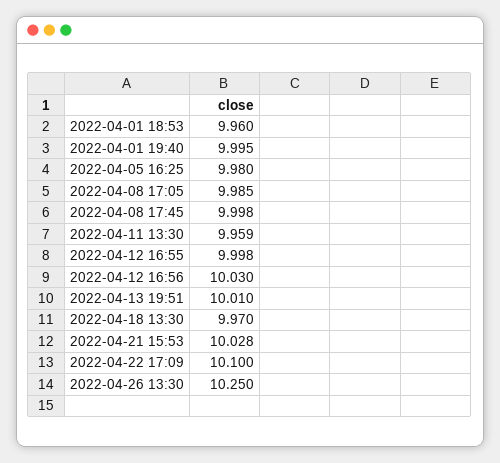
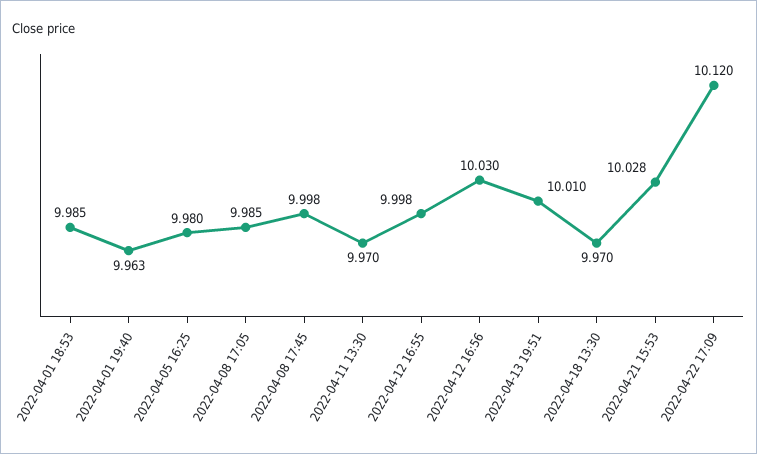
2022-04-01 18:53: 9.96 -> 9.985
2022-04-01 19:40: 9.995 -> 9.963
2022-04-11 13:30: 9.959 -> 9.97
2022-04-22 17:09: 10.1 -> 10.12
2022-04-26 13:30: 10.25 -> none

